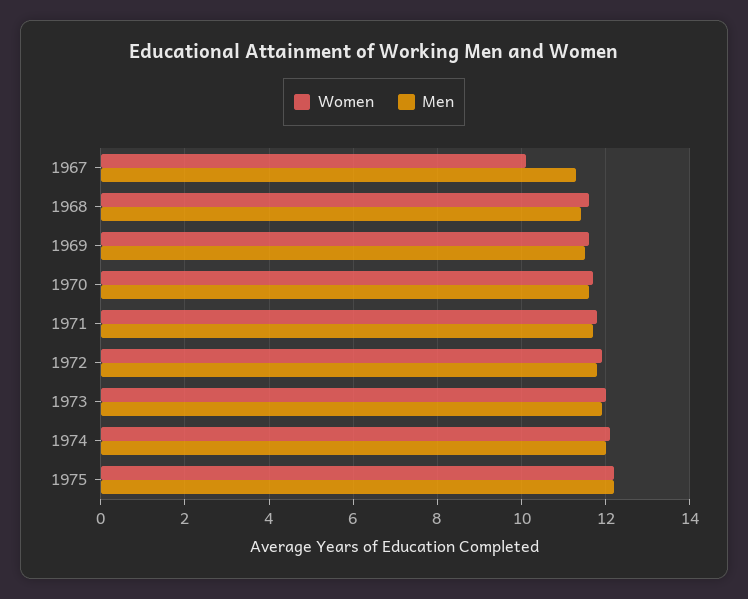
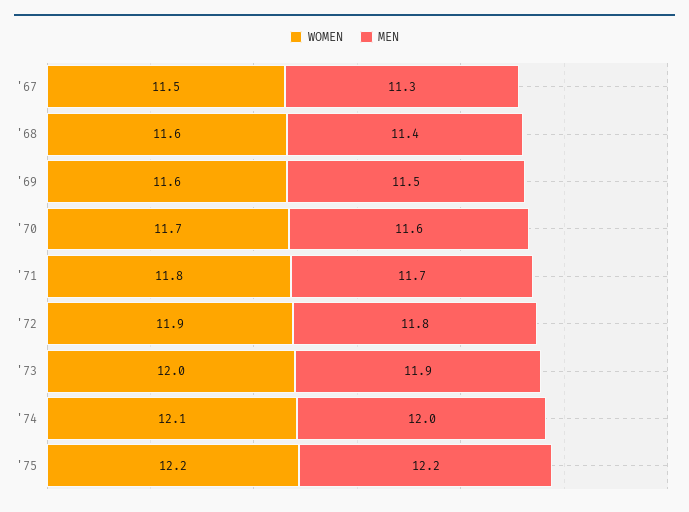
Women, 1967: 10 -> 11.5

